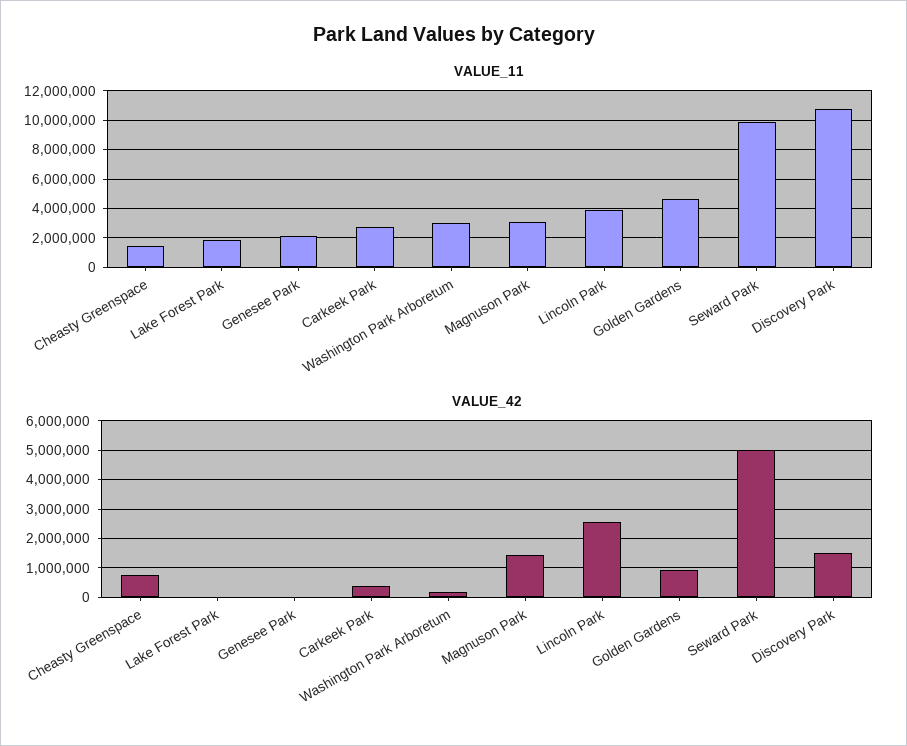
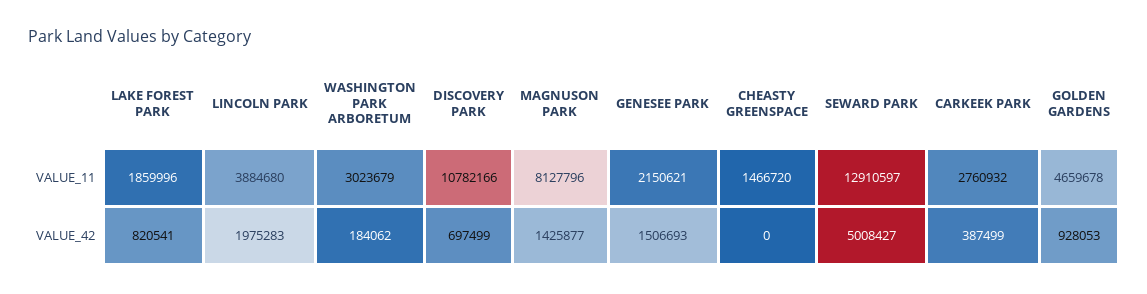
VALUE_11, Magnuson Park: 3000000 -> 8127796
VALUE_11, Seward Park: 10000000 -> 12910597
VALUE_42, Cheasty Greenspace: 750000 -> 0
VALUE_42, Lake Forest Park: 0 -> 820541
VALUE_42, Genesee Park: 0 -> 1506693
VALUE_42, Lincoln Park: 2500000 -> 1975283
VALUE_42, Discovery Park: 1500000 -> 697499

